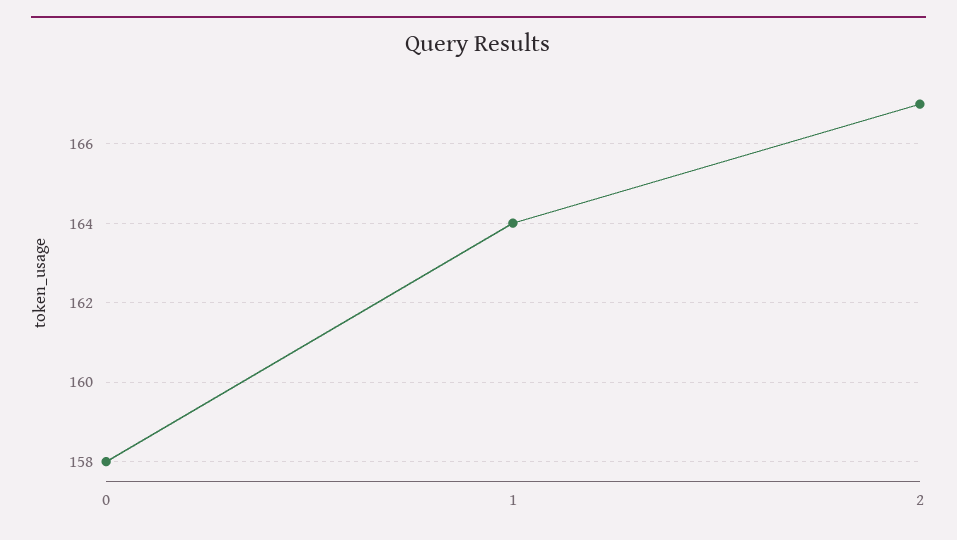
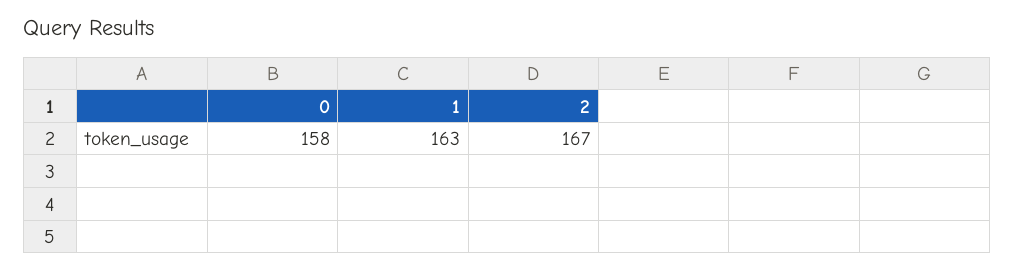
1: 164 -> 163

